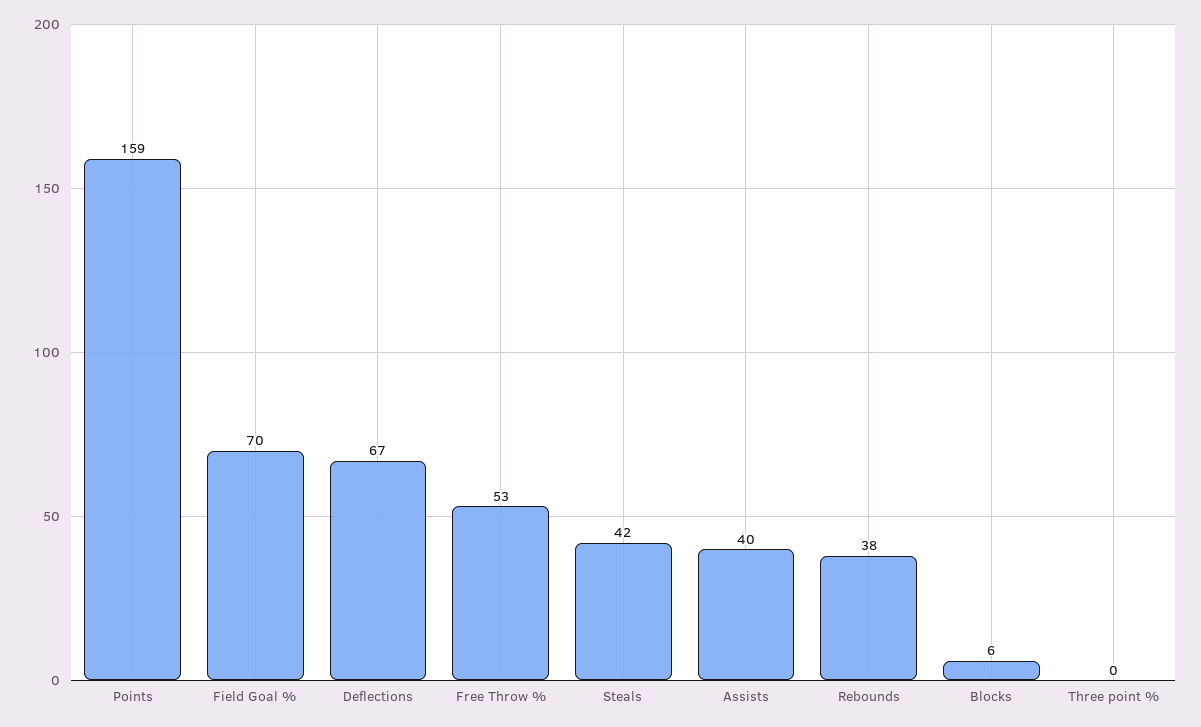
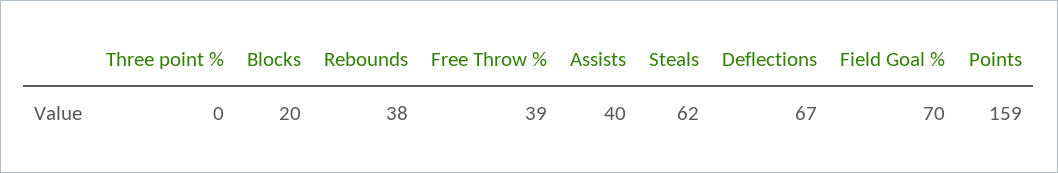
Free Throw %: 53 -> 39
Steals: 42 -> 62
Blocks: 6 -> 20

